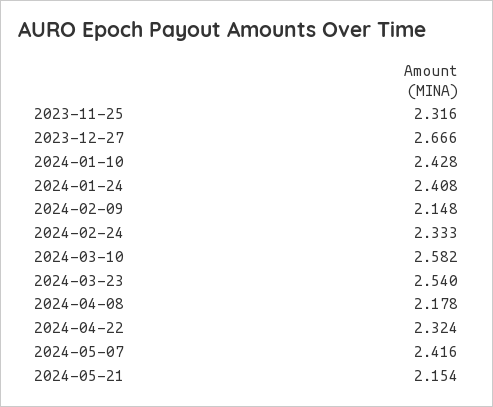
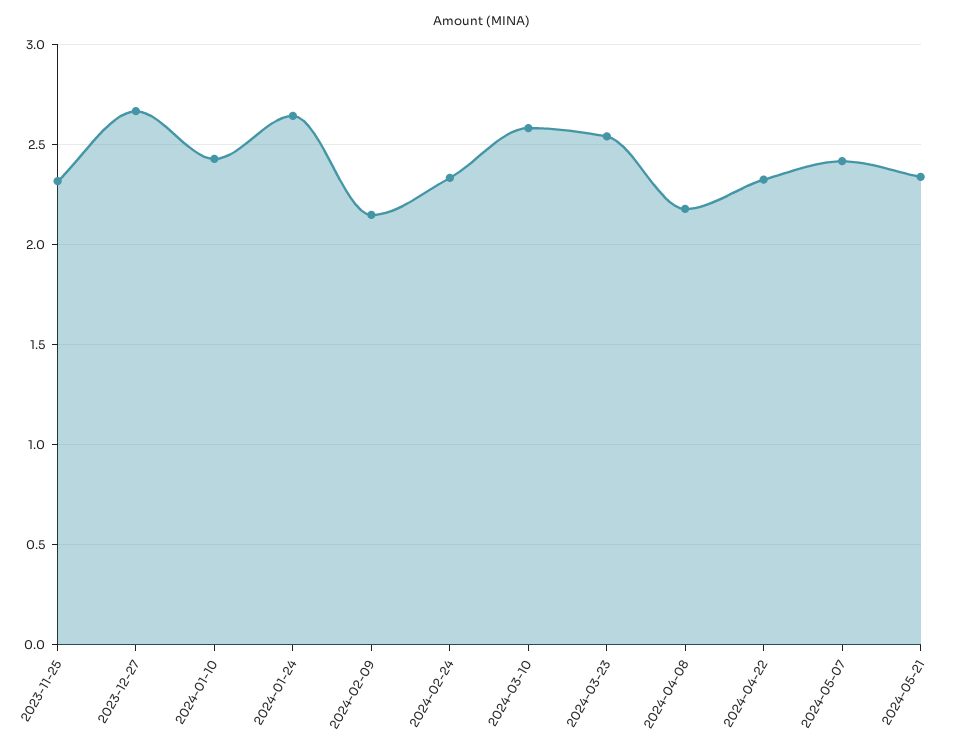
2024-01-24: 2.408 -> 2.65
2024-05-21: 2.154 -> 2.35

